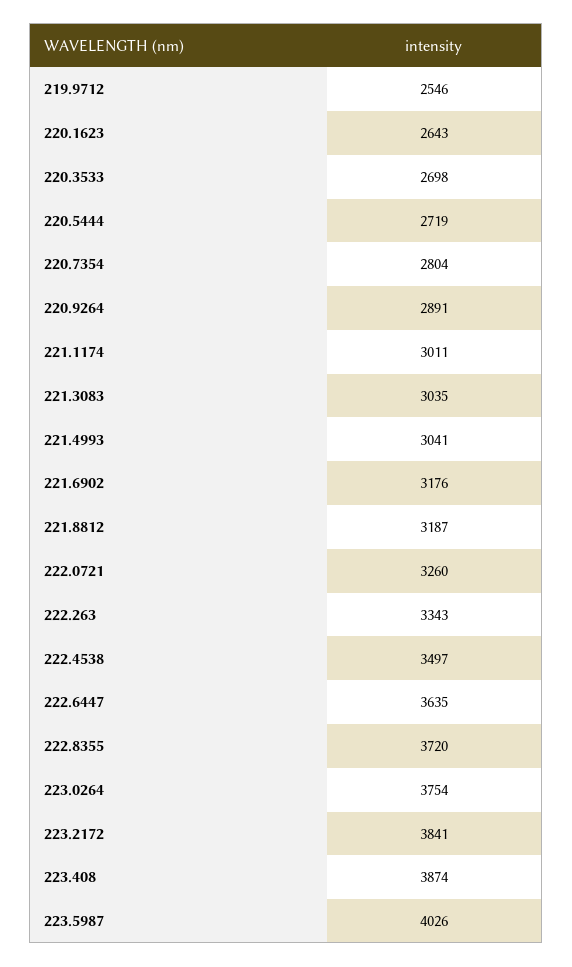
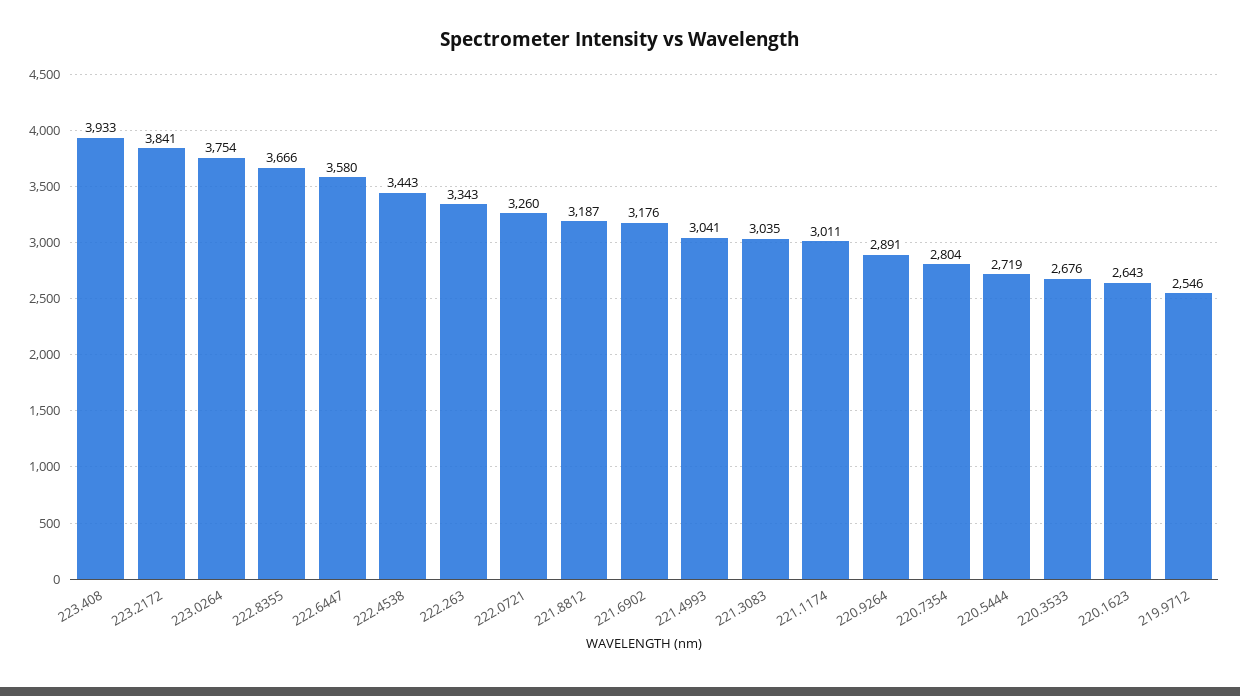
220.3533: 2698 -> 2676
222.4538: 3497 -> 3443
222.6447: 3635 -> 3580
222.8355: 3720 -> 3666
223.408: 3874 -> 3933
223.5987: 4026 -> none

